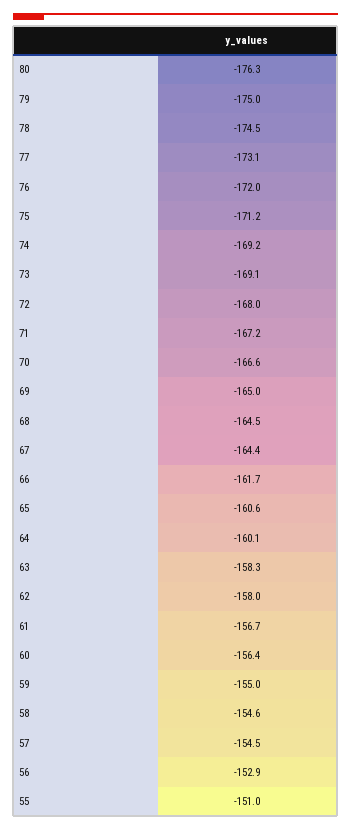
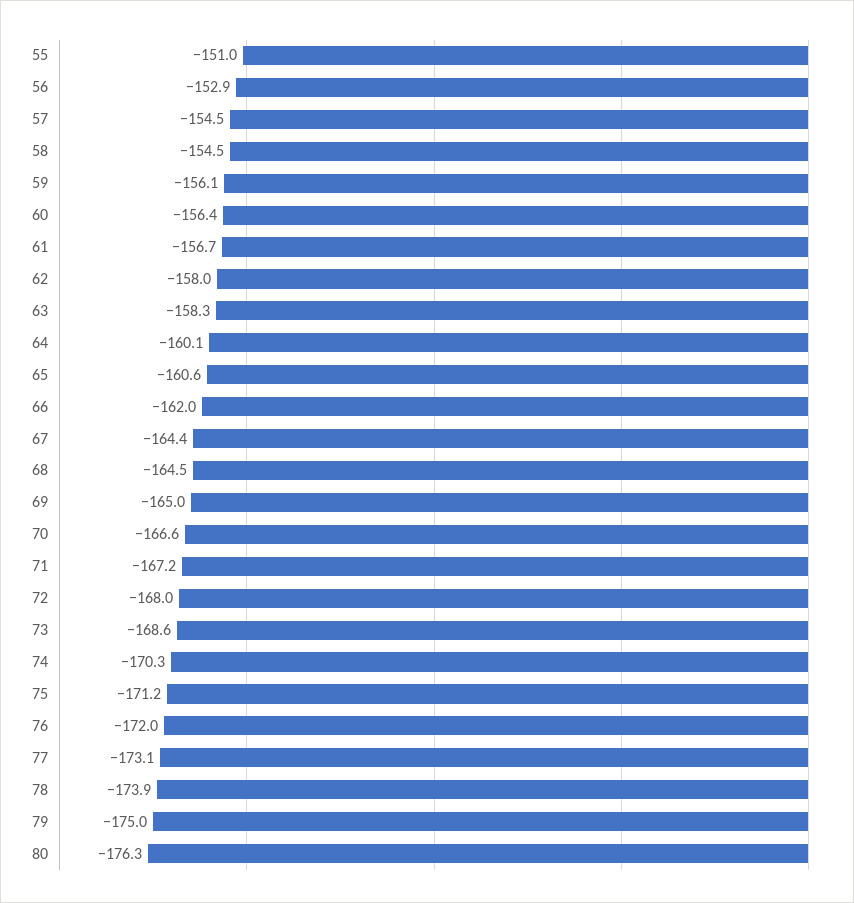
78: -174.5 -> -173.9
74: -169.2 -> -170.3
73: -169.1 -> -168.6
66: -161.7 -> -162
59: -155 -> -156.1
58: -154.6 -> -154.5

